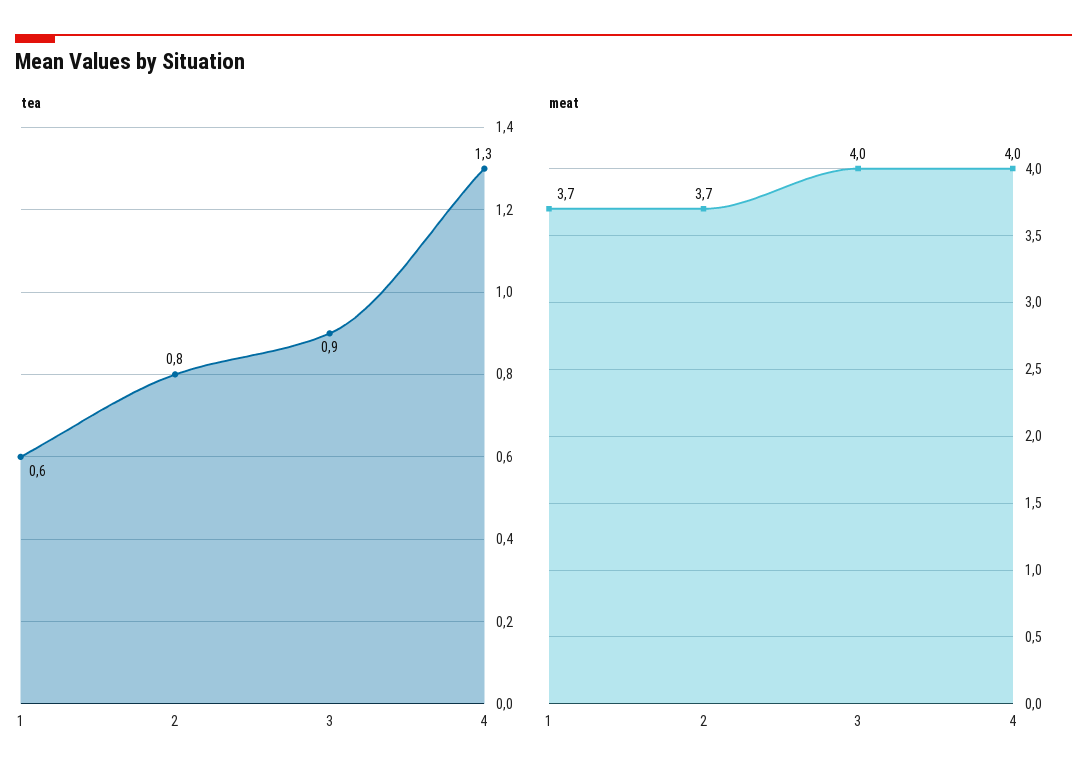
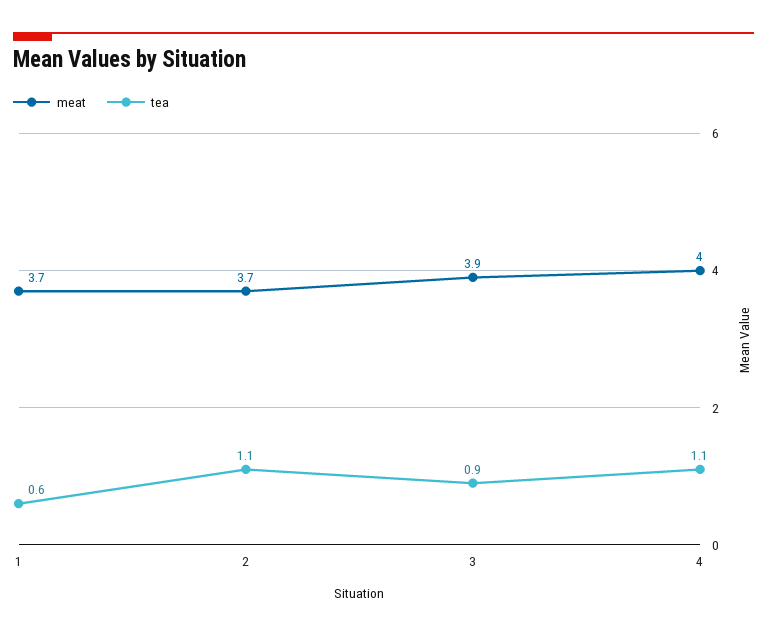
tea, 2: 0.8 -> 1.1
tea, 4: 1.3 -> 1.1
meat, 3: 4 -> 3.9

